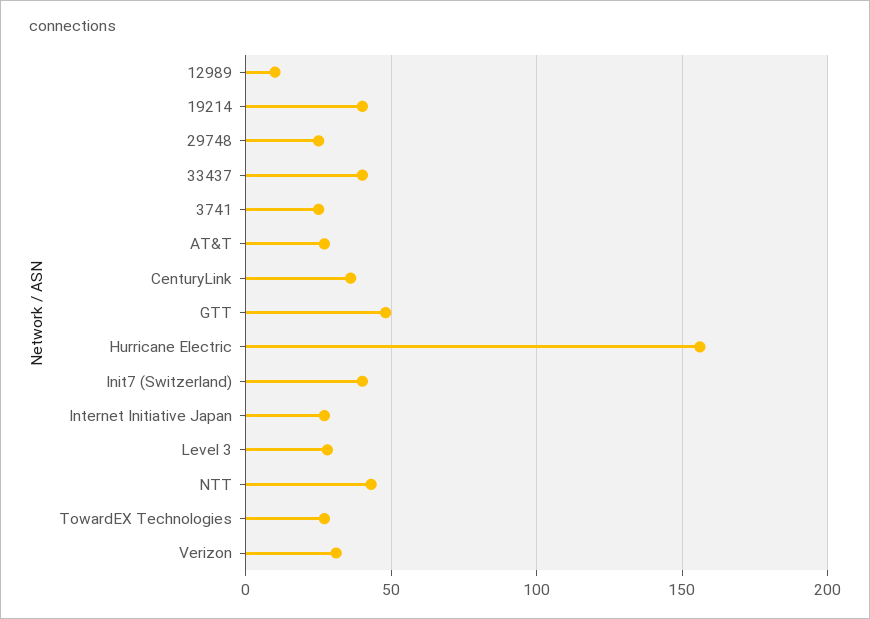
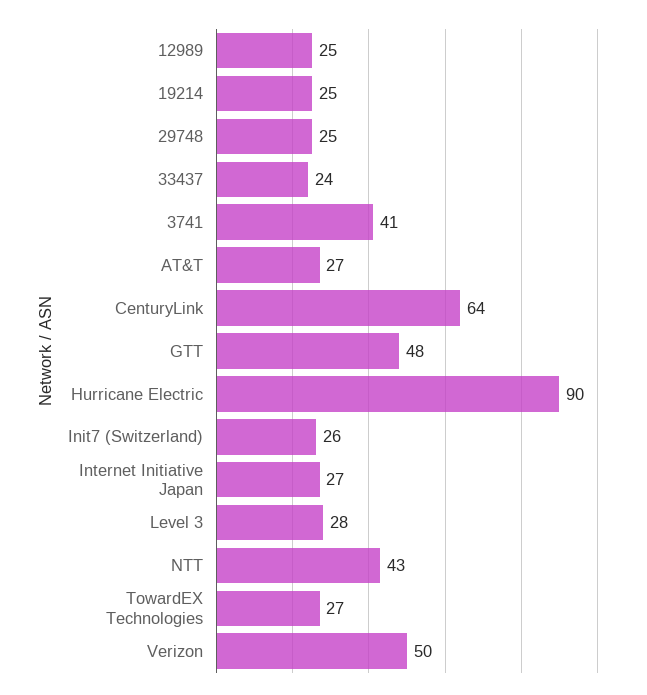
12989: 10 -> 25
19214: 40 -> 25
33437: 40 -> 24
3741: 25 -> 41
CenturyLink: 35 -> 64
Hurricane Electric: 155 -> 90
Init7 (Switzerland): 40 -> 26
Verizon: 30 -> 50

